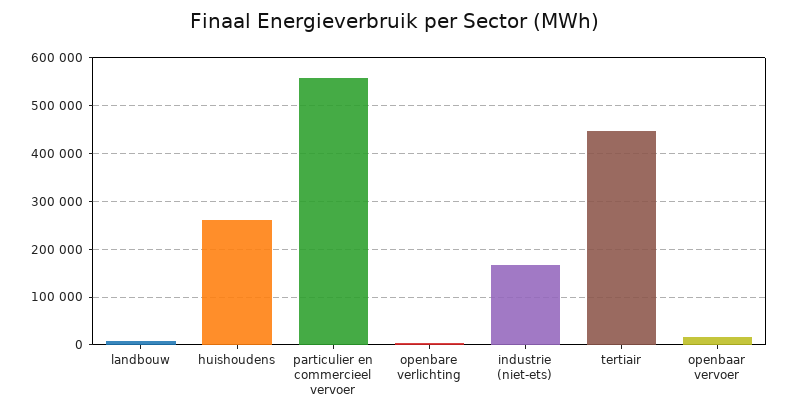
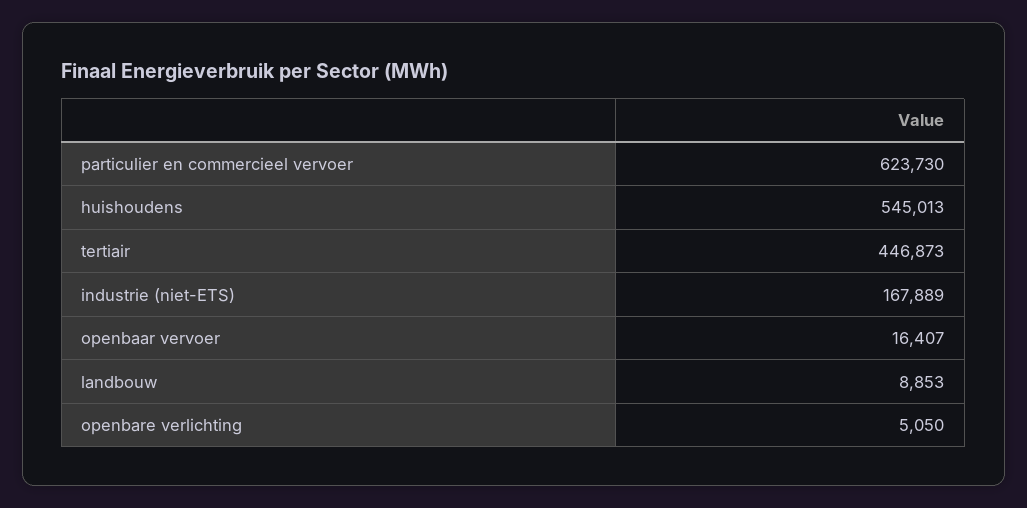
huishoudens: 260000 -> 545013
particulier en commercieel vervoer: 560000 -> 623730

